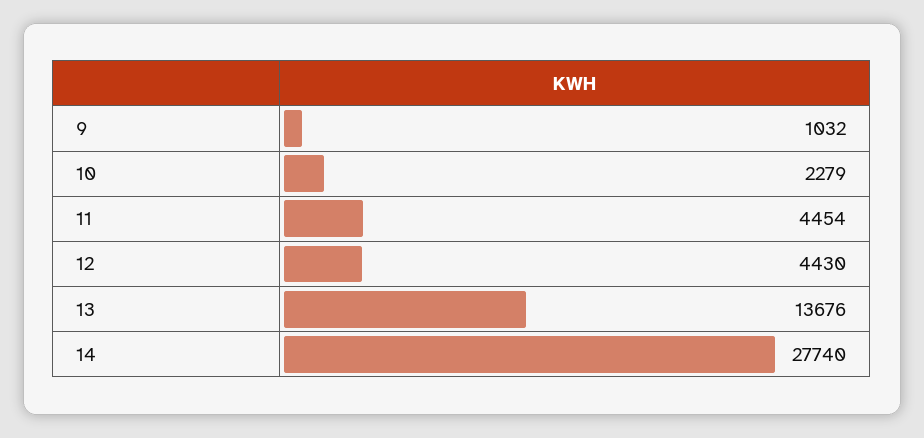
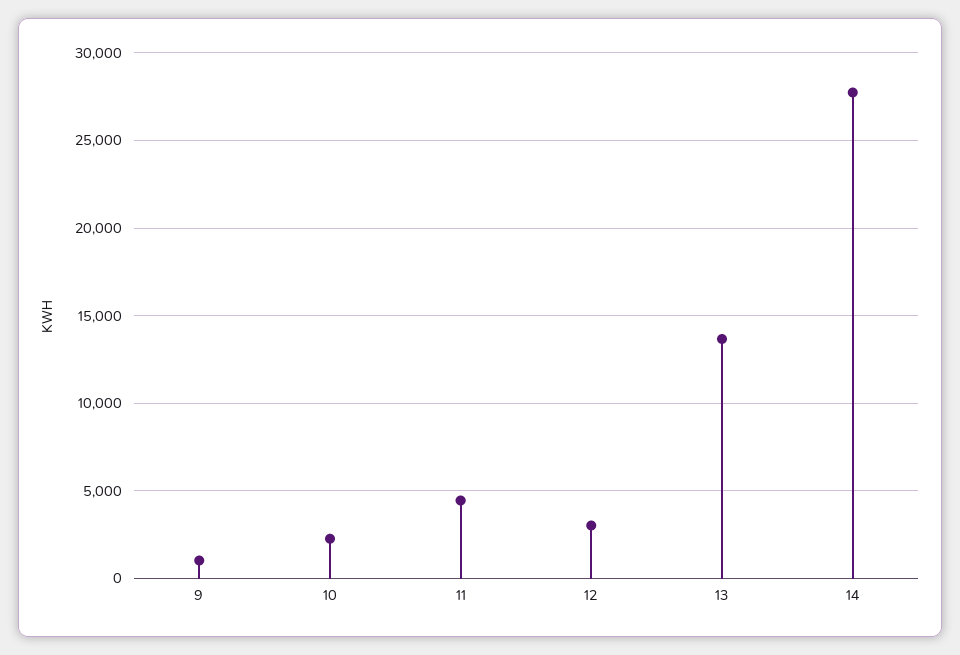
12: 4430 -> 3000

